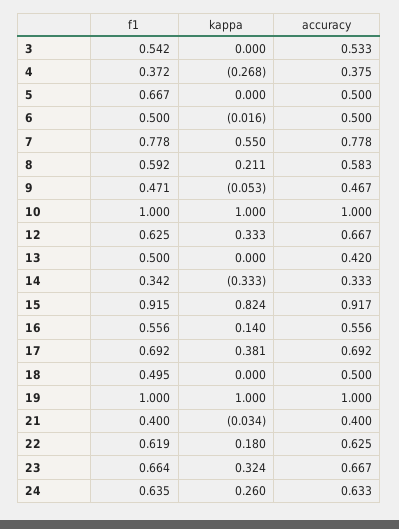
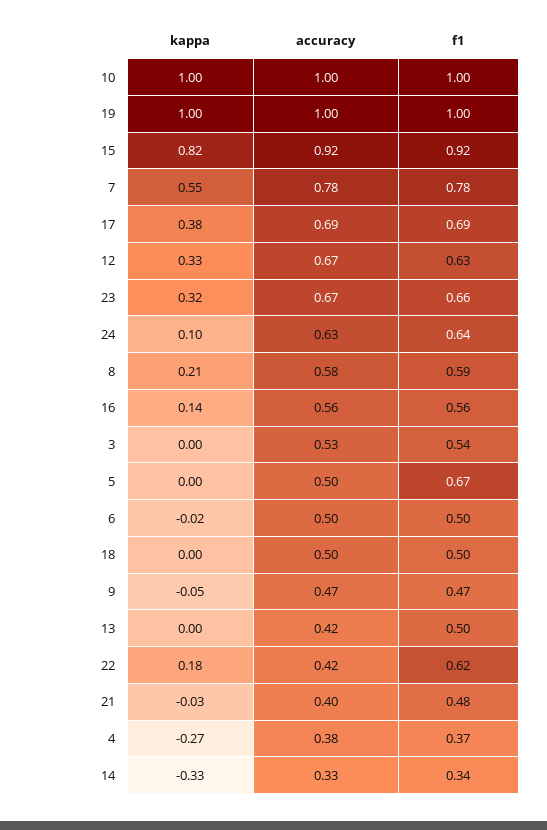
f1, 21: 0.4 -> 0.48
accuracy, 22: 0.625 -> 0.42
kappa, 24: 0.26 -> 0.1

